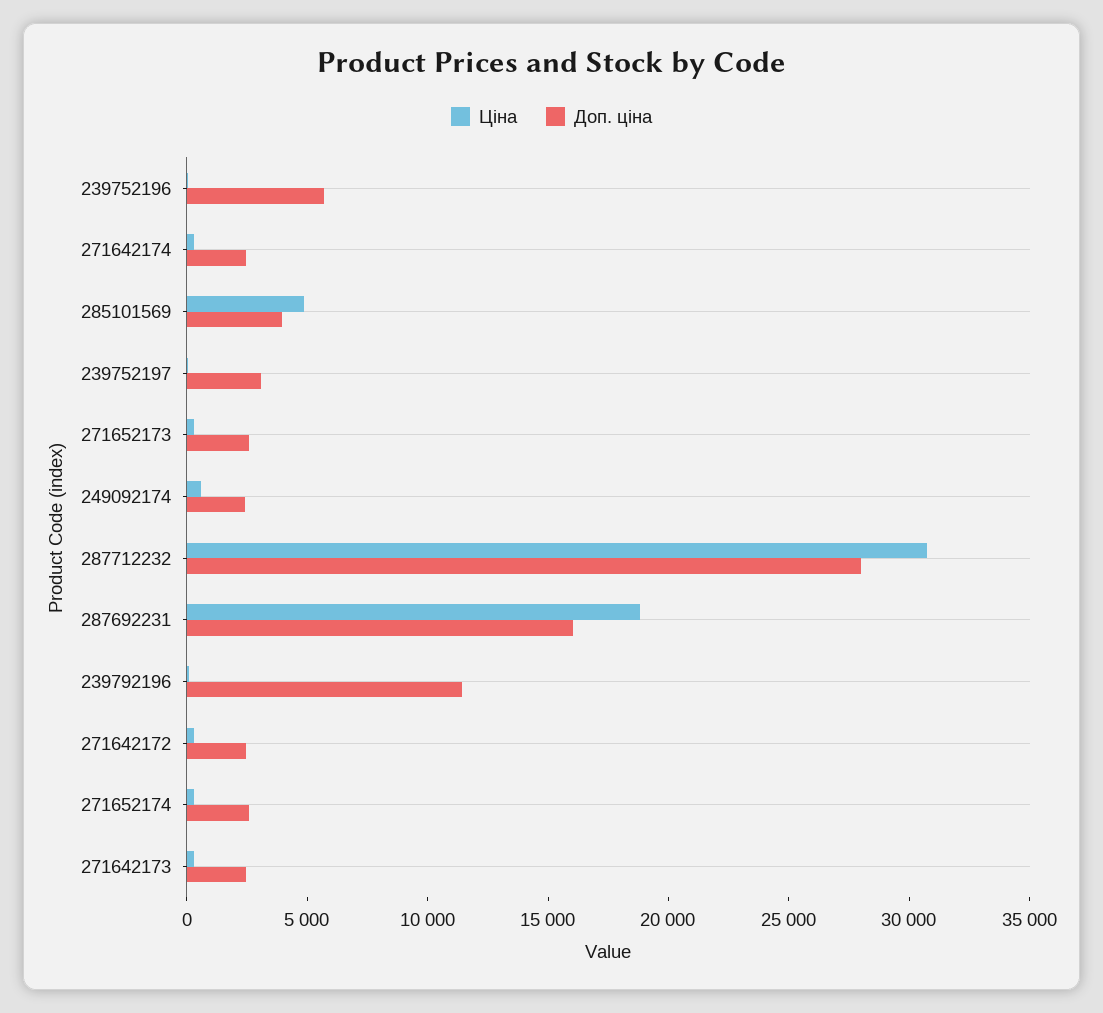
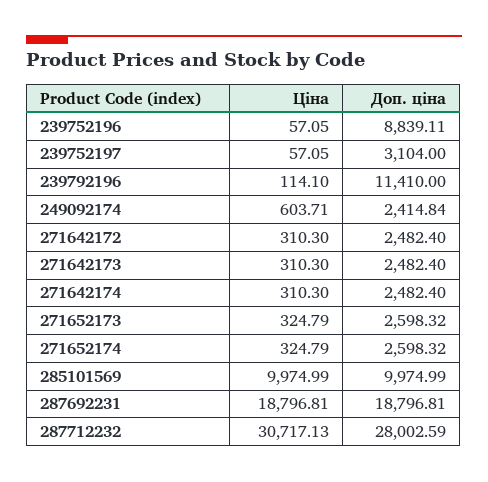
Доп. ціна, 239752196: 6000 -> 8839.11
Ціна, 285101569: 5000 -> 9974.99
Доп. ціна, 285101569: 4000 -> 9974.99
Доп. ціна, 287692231: 16000 -> 18796.81

